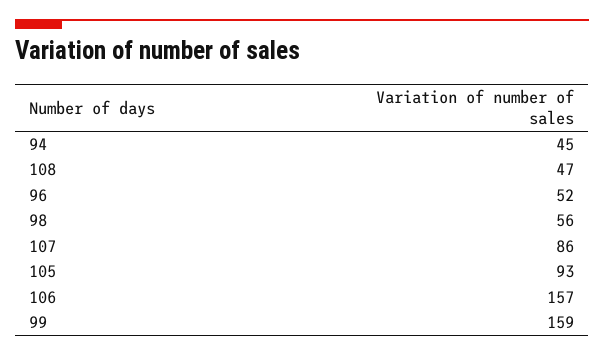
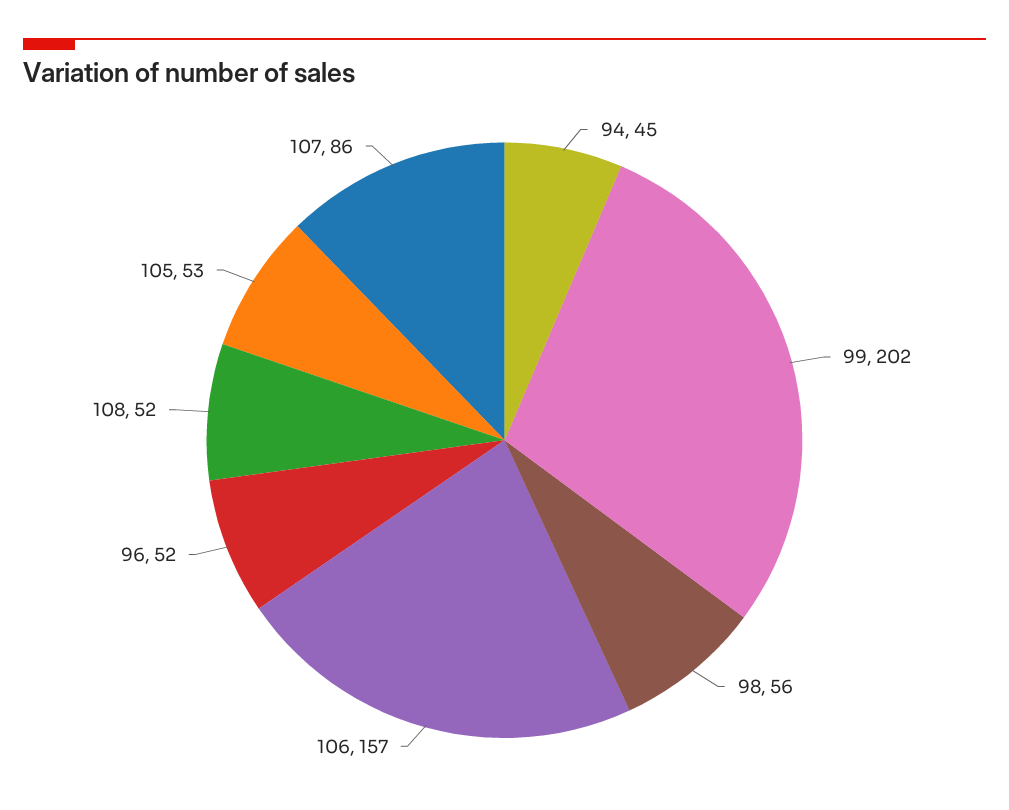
108: 47 -> 52
105: 93 -> 53
99: 159 -> 202

